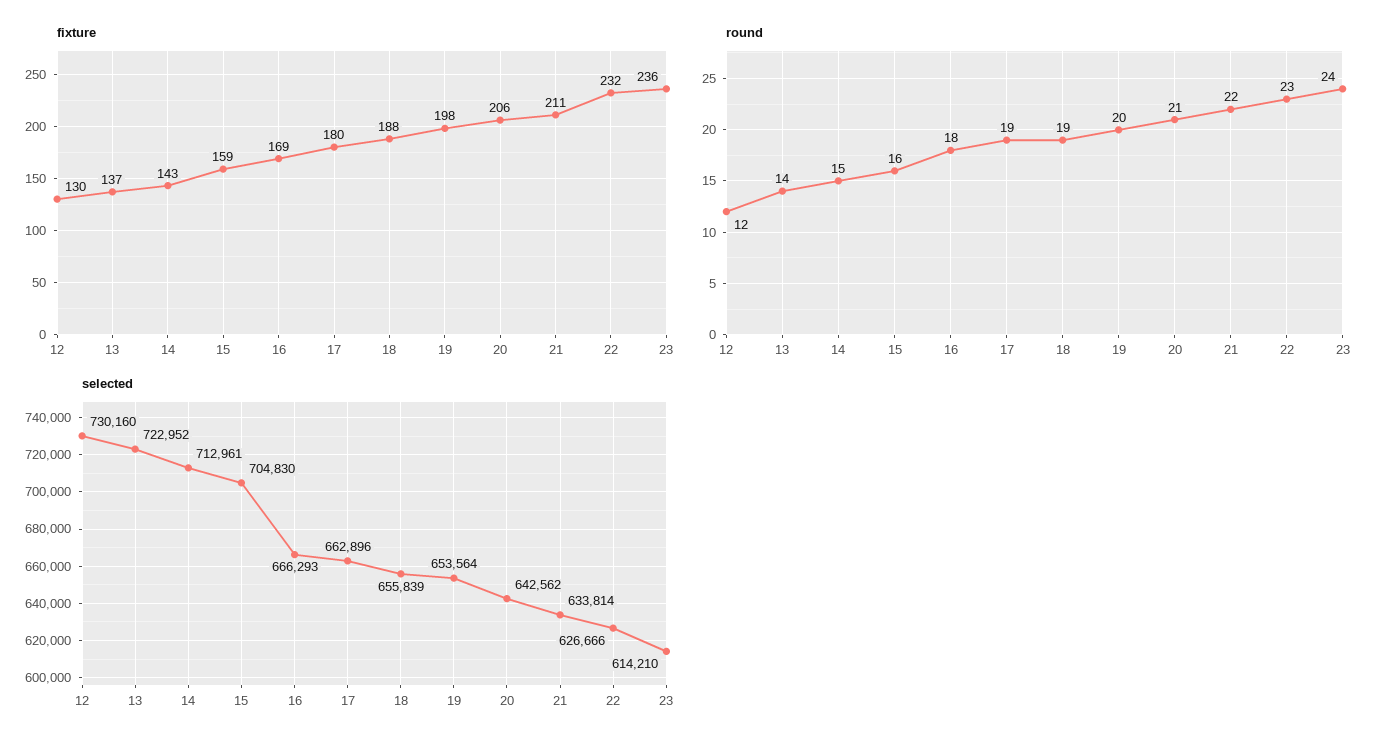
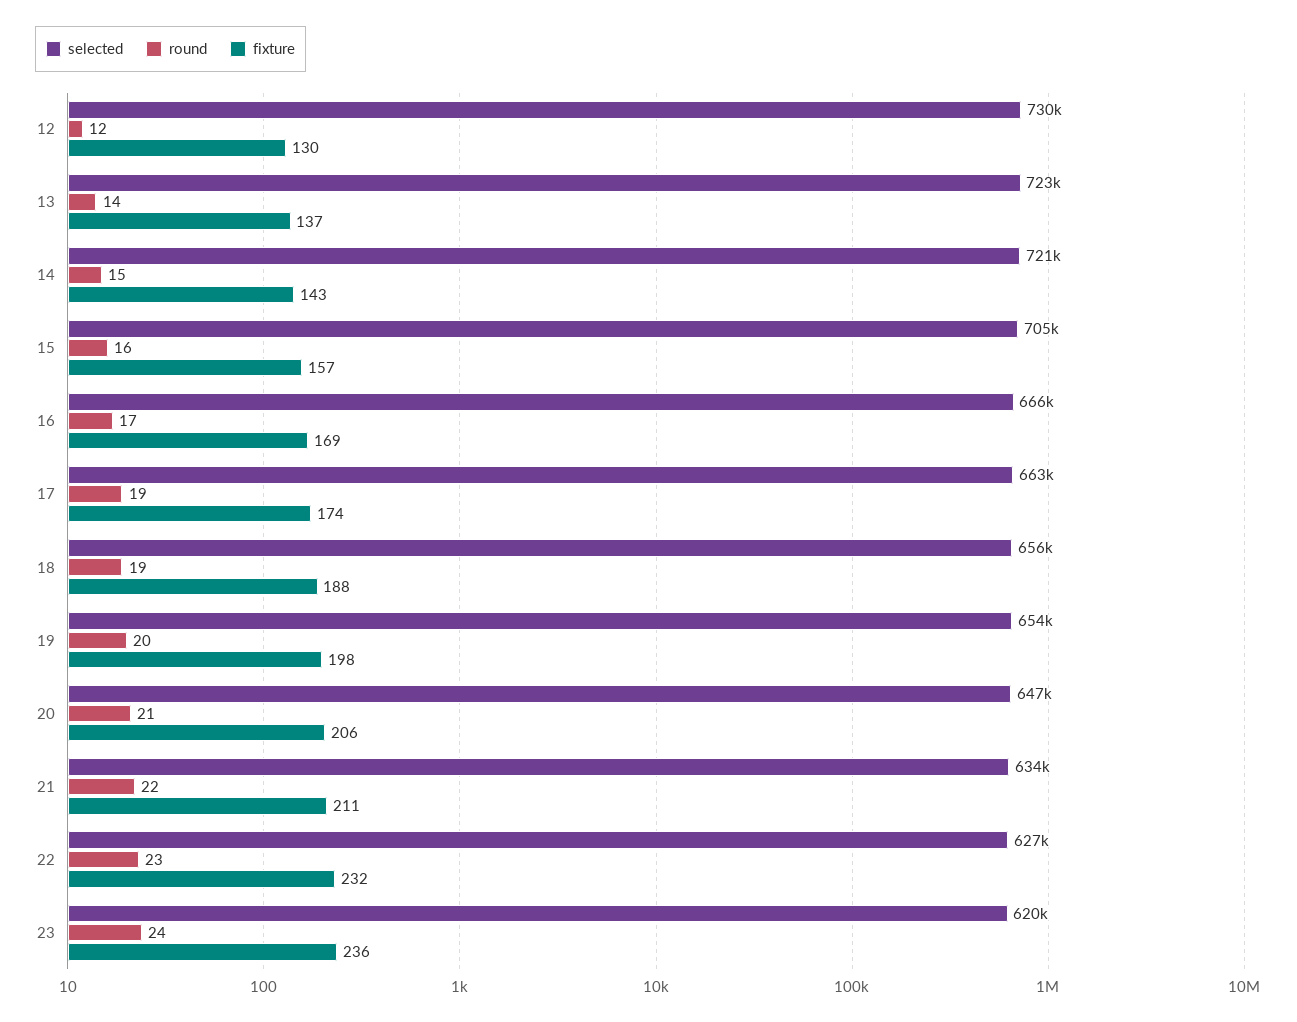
fixture, 15: 159 -> 157
fixture, 17: 180 -> 174
round, 16: 18 -> 17
selected, 14: 712961 -> 721000
selected, 20: 642562 -> 647000
selected, 23: 614210 -> 620000

